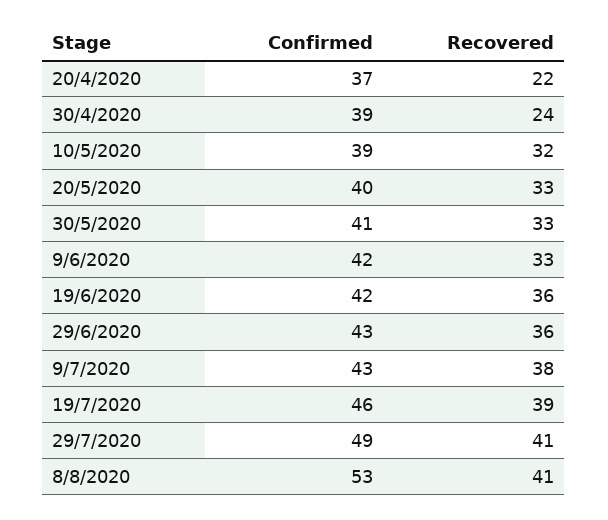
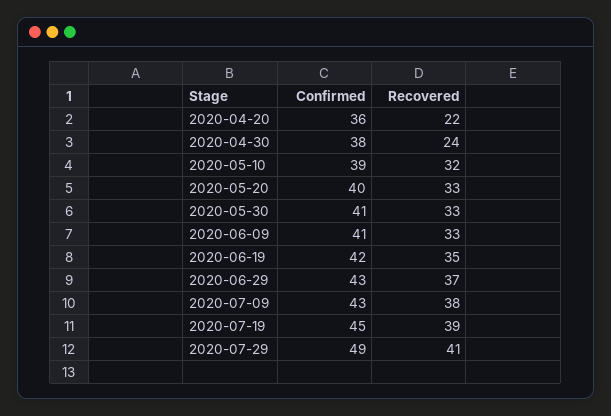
Confirmed, 20/4/2020: 37 -> 36
Confirmed, 30/4/2020: 39 -> 38
Confirmed, 9/6/2020: 42 -> 41
Recovered, 19/6/2020: 36 -> 35
Recovered, 29/6/2020: 36 -> 37
Confirmed, 19/7/2020: 46 -> 45
Confirmed, 8/8/2020: 53 -> none
Recovered, 8/8/2020: 41 -> none

